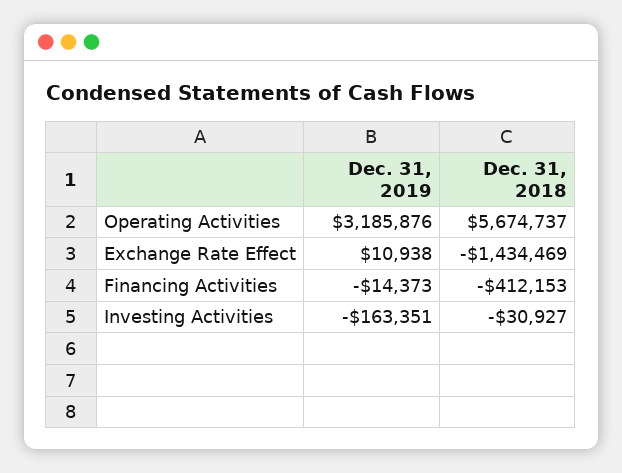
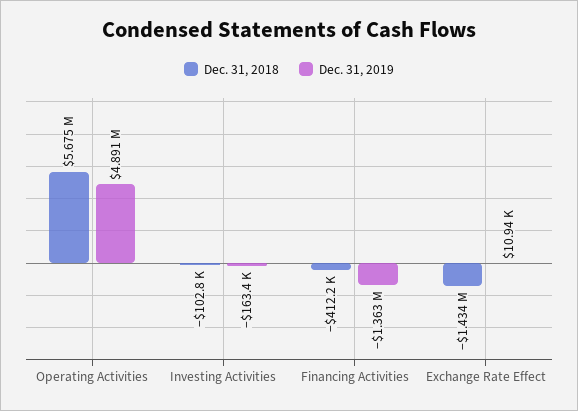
Dec. 31, 2019, Operating Activities: 3185876 -> 4891000
Dec. 31, 2019, Financing Activities: -14373 -> -1363000
Dec. 31, 2018, Investing Activities: -30927 -> -102800

